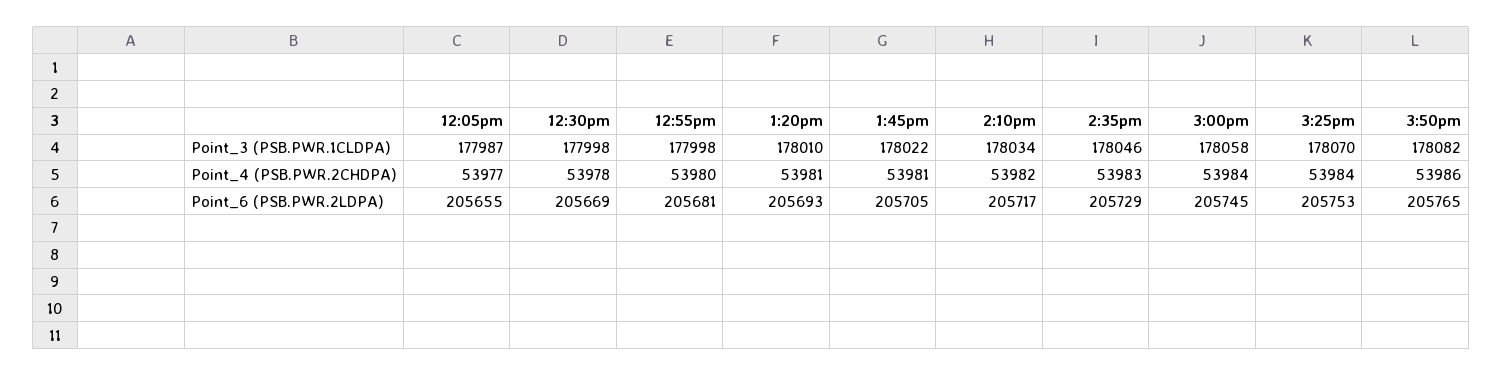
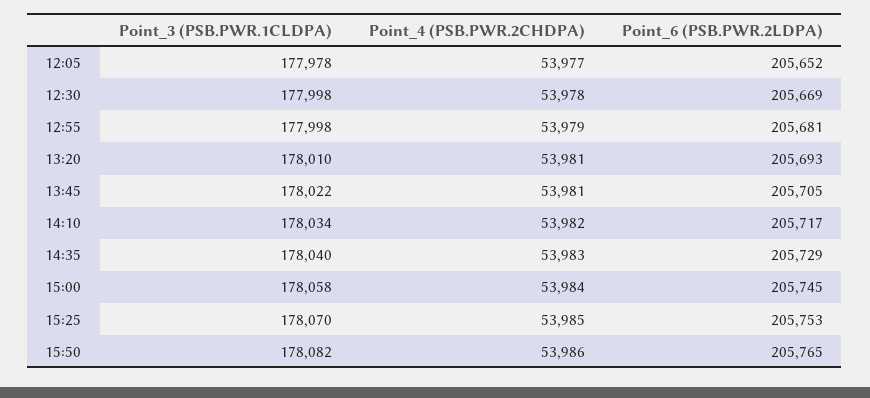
12:05pm, Point_3 (PSB.PWR.1CLDPA): 177987 -> 177978
2:35pm, Point_3 (PSB.PWR.1CLDPA): 178046 -> 178040
12:55pm, Point_4 (PSB.PWR.2CHDPA): 53980 -> 53979
3:25pm, Point_4 (PSB.PWR.2CHDPA): 53984 -> 53985
12:05pm, Point_6 (PSB.PWR.2LDPA): 205655 -> 205652

